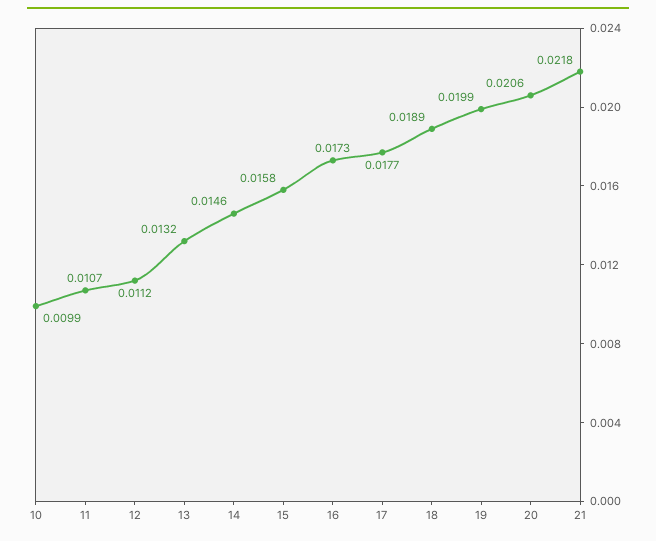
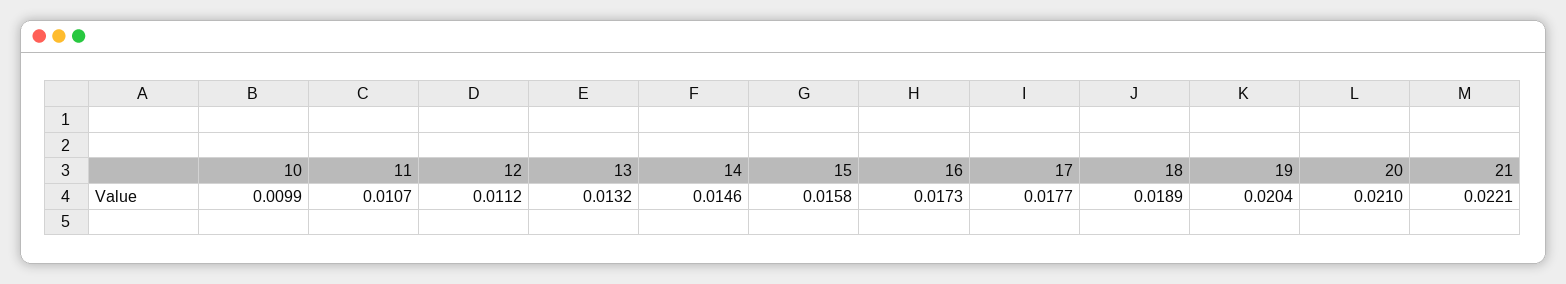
19: 0.0199 -> 0.0204
20: 0.0206 -> 0.021
21: 0.0218 -> 0.0221

